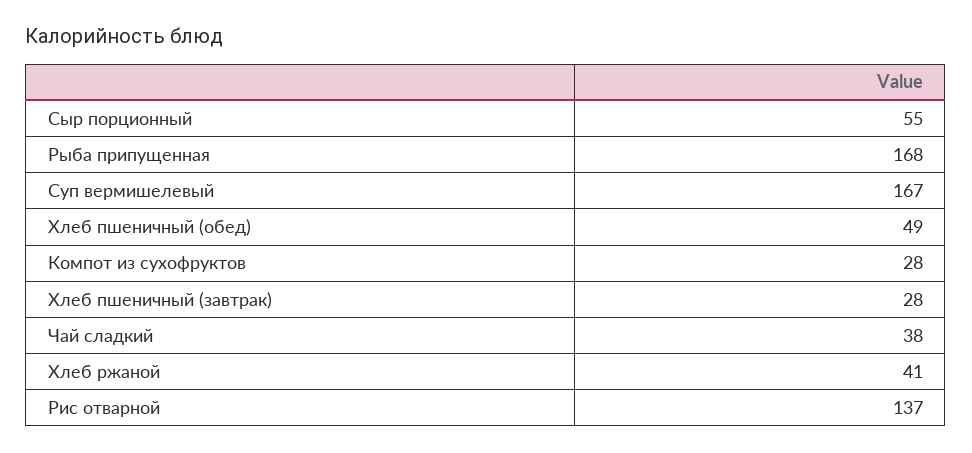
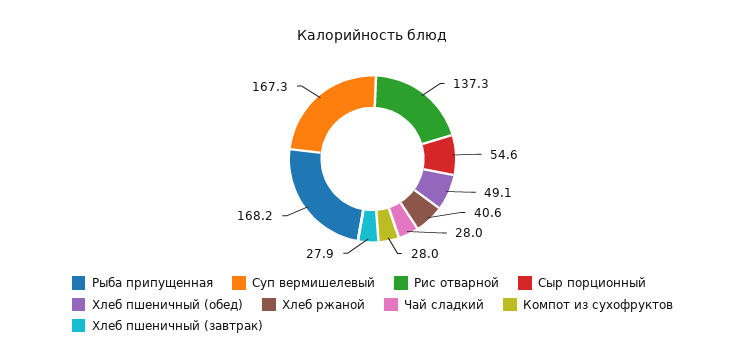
Чай сладкий: 38 -> 28

